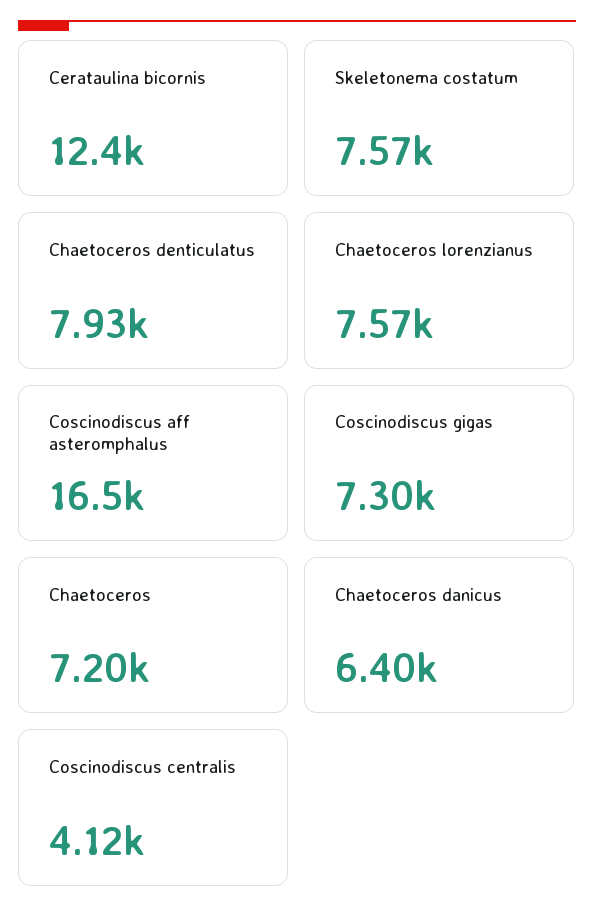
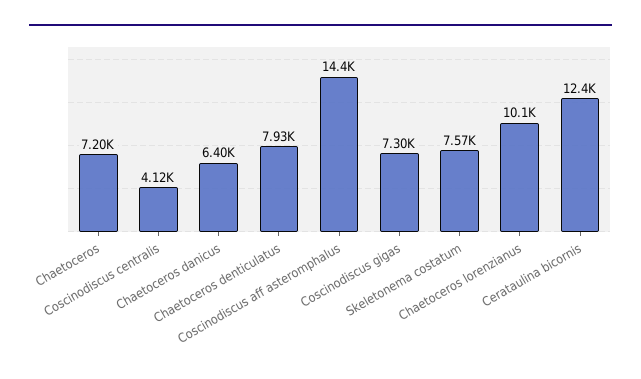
Chaetoceros lorenzianus: 7570 -> 10100
Coscinodiscus aff asteromphalus: 16500 -> 14400

